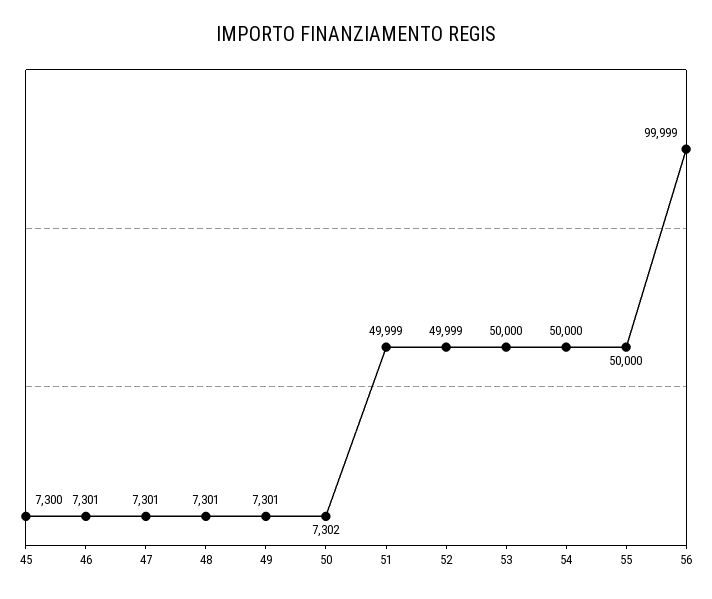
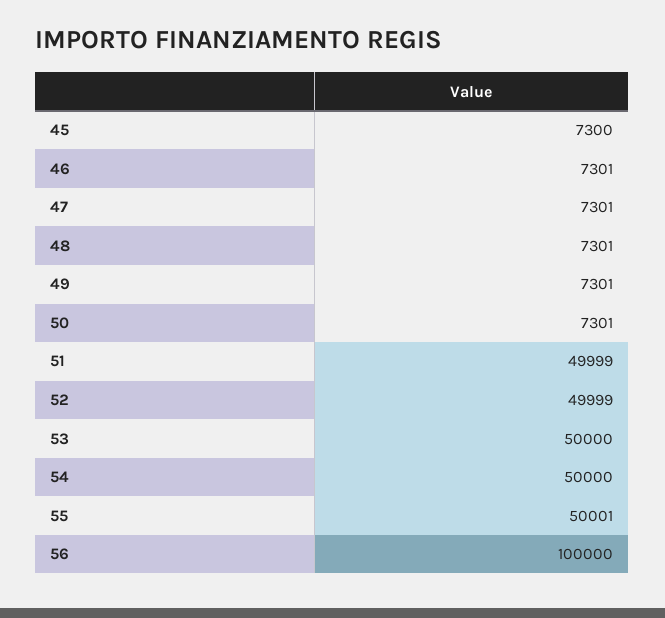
50: 7302 -> 7301
55: 50000 -> 50001
56: 99999 -> 100000

